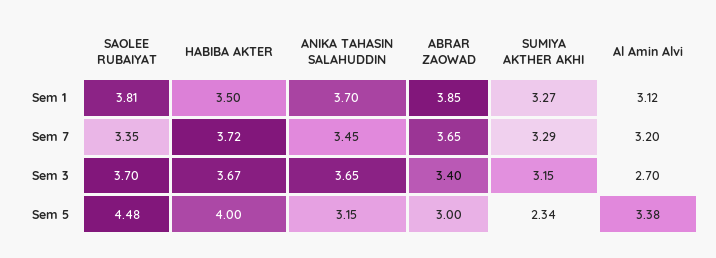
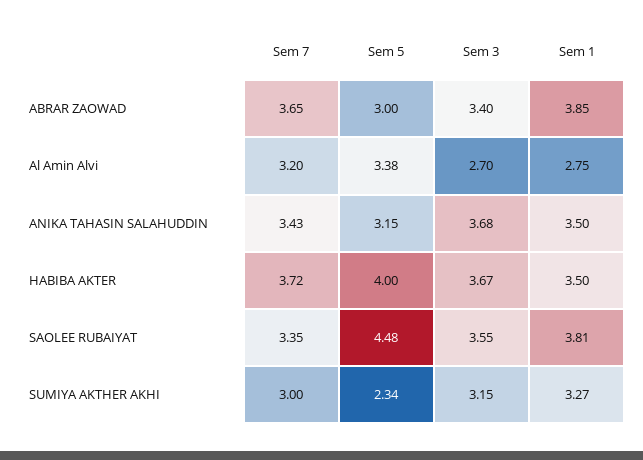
ANIKA TAHASIN SALAHUDDIN, Sem 1: 3.7 -> 3.5
Al Amin Alvi, Sem 1: 3.12 -> 2.75
ANIKA TAHASIN SALAHUDDIN, Sem 7: 3.45 -> 3.43
SUMIYA AKTHER AKHI, Sem 7: 3.29 -> 3
SAOLEE RUBAIYAT, Sem 3: 3.7 -> 3.55
ANIKA TAHASIN SALAHUDDIN, Sem 3: 3.65 -> 3.68

